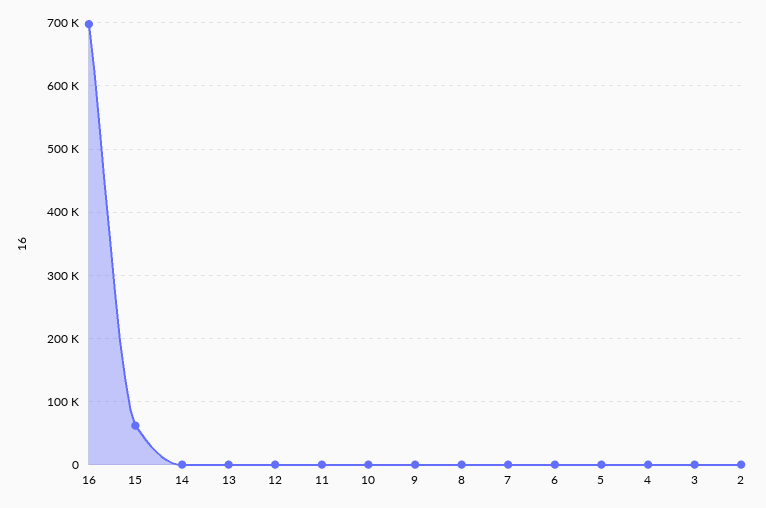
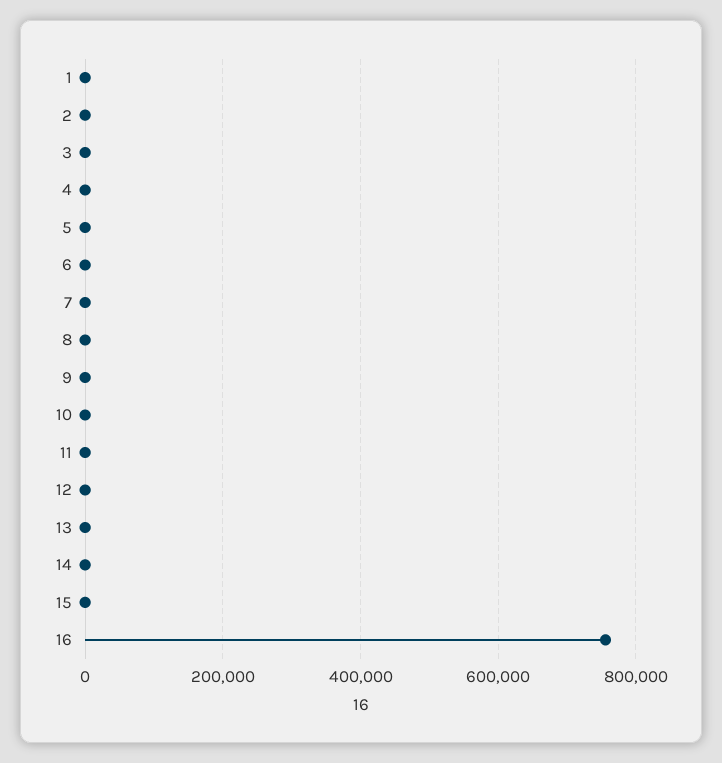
16: 700000 -> 760000
15: 60000 -> 0
1: none -> 0

